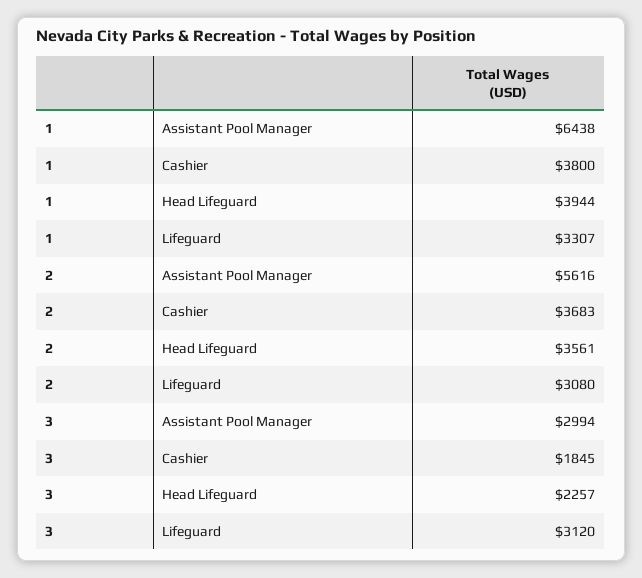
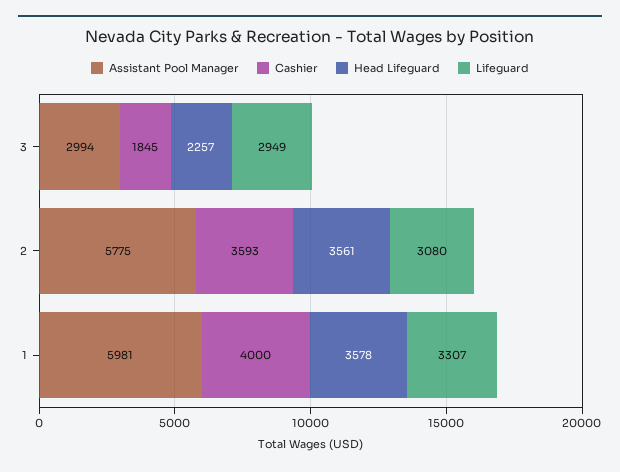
Assistant Pool Manager, 1: 6438 -> 5981
Cashier, 1: 3800 -> 4000
Head Lifeguard, 1: 3944 -> 3578
Assistant Pool Manager, 2: 5616 -> 5775
Cashier, 2: 3683 -> 3593
Lifeguard, 3: 3120 -> 2949

